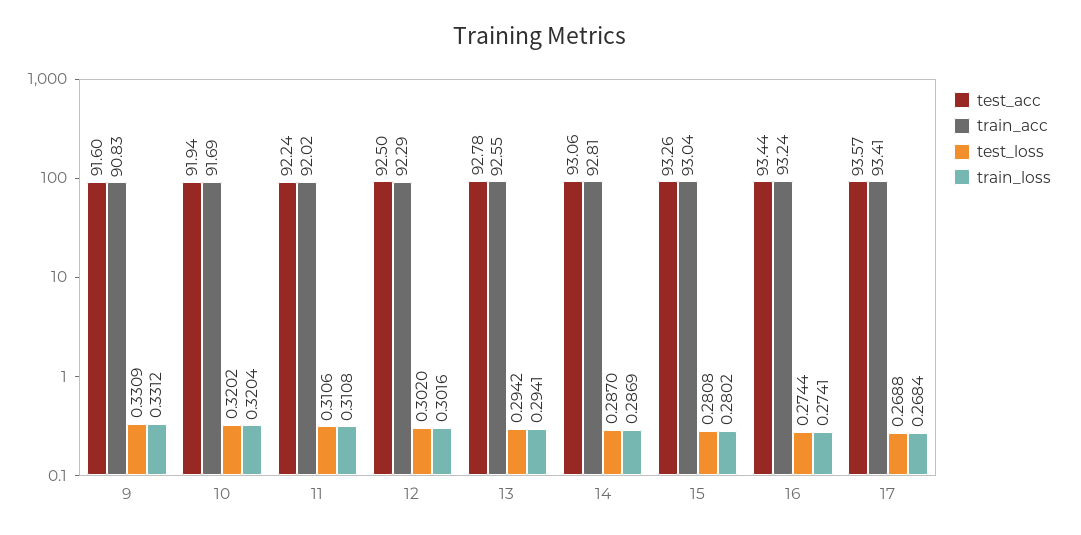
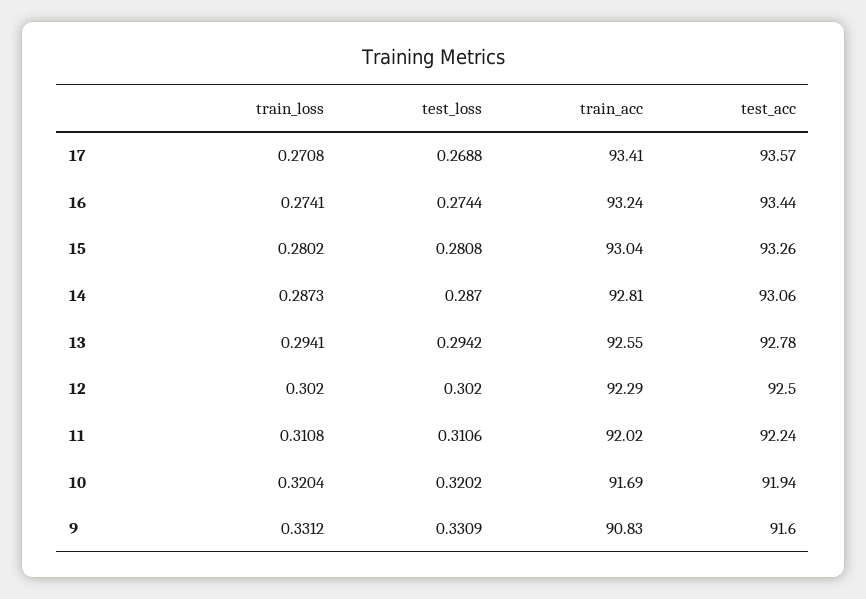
train_loss, 12: 0.3016 -> 0.302
train_loss, 14: 0.2869 -> 0.2873
train_loss, 17: 0.2684 -> 0.2708

